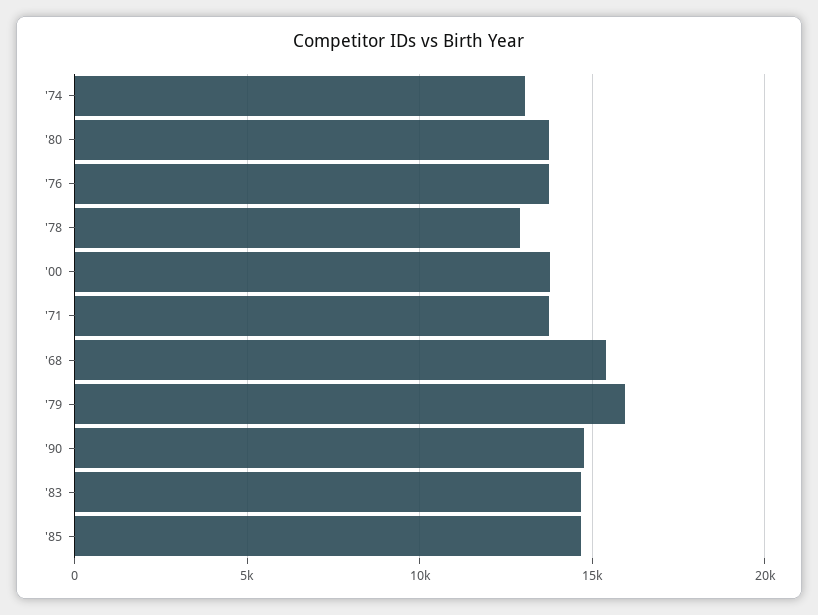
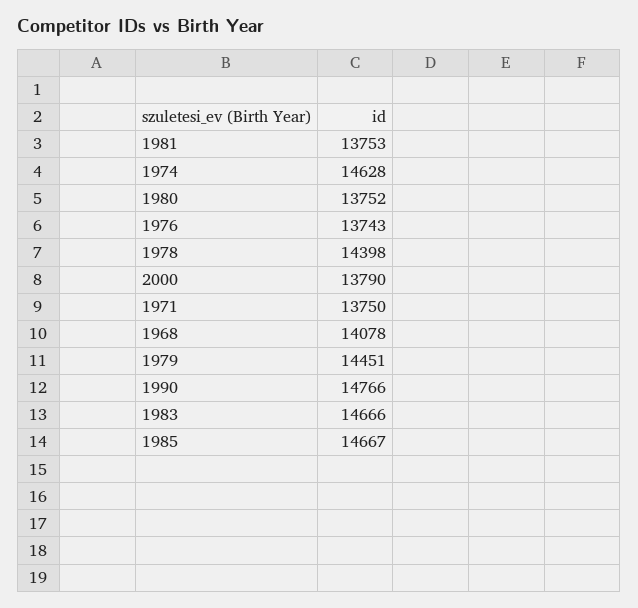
'74: 13000 -> 14628
'78: 13000 -> 14398
'68: 15500 -> 14078
'79: 16000 -> 14451
1981: none -> 13753

